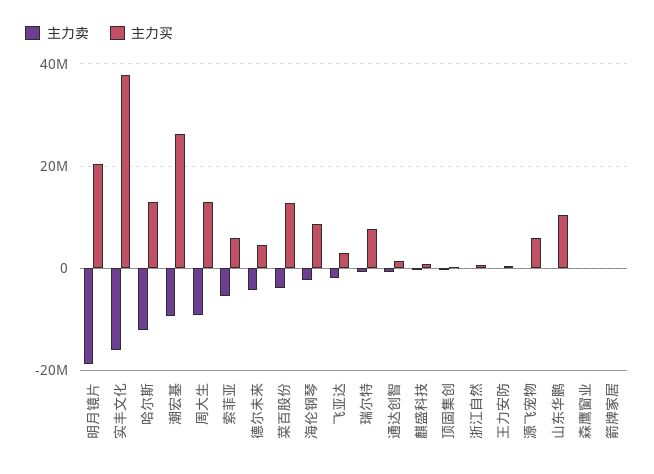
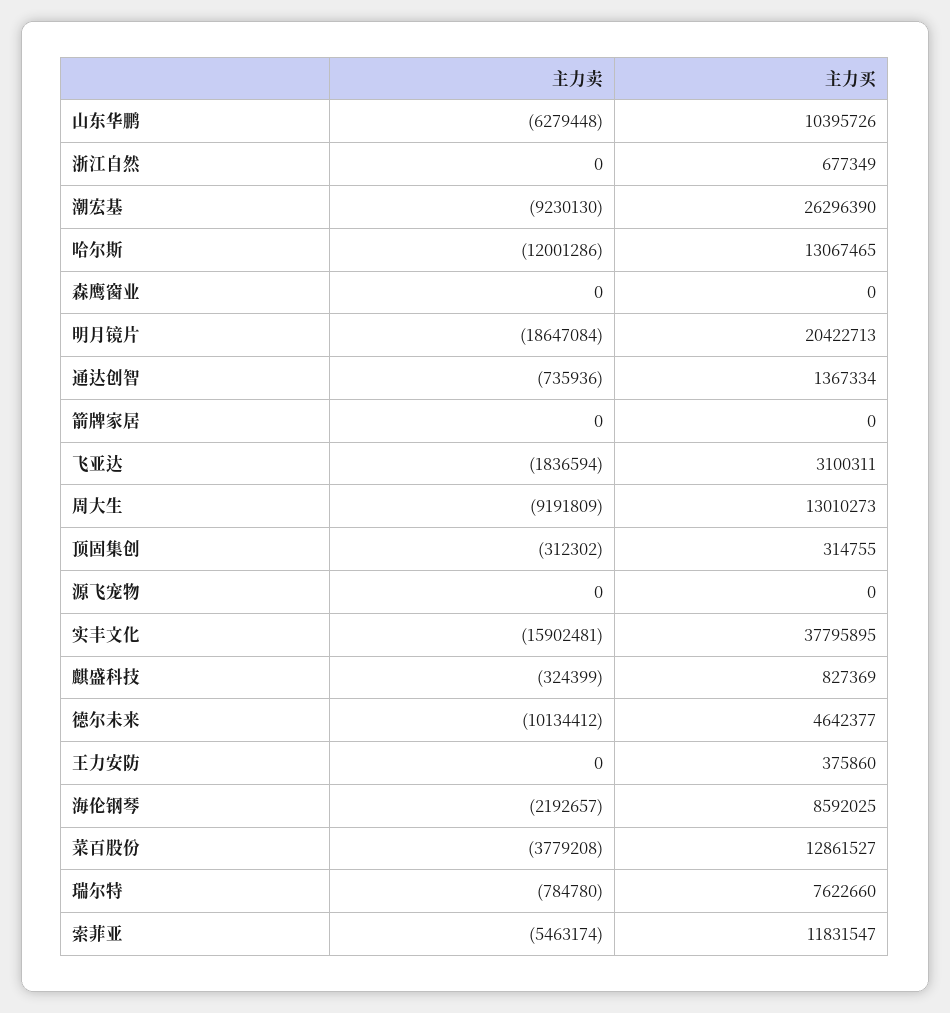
主力买, 索菲亚: 6000000 -> 11831547
主力卖, 德尔未来: -4000000 -> -10134412
主力买, 源飞宠物: 6000000 -> 0
主力卖, 山东华鹏: 0 -> -6279448

